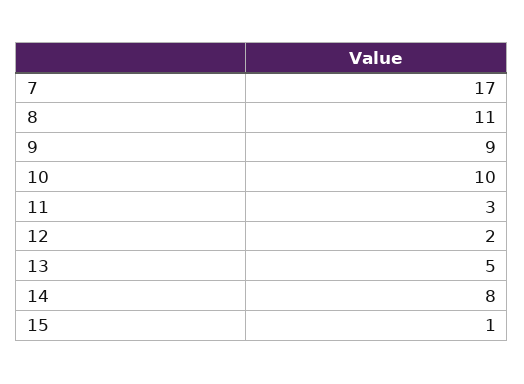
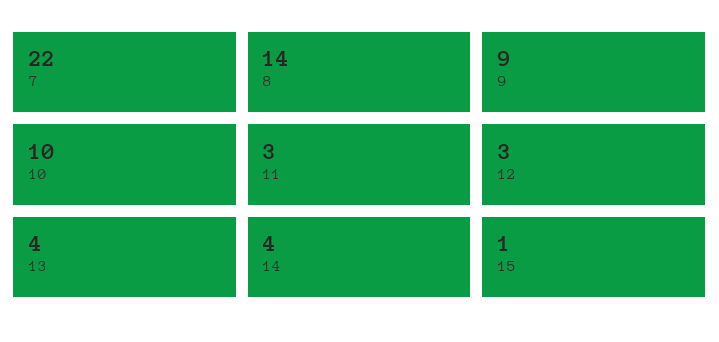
7: 17 -> 22
8: 11 -> 14
12: 2 -> 3
13: 5 -> 4
14: 8 -> 4

